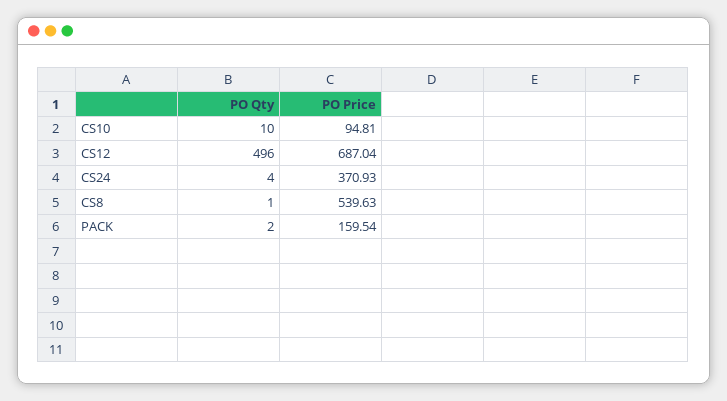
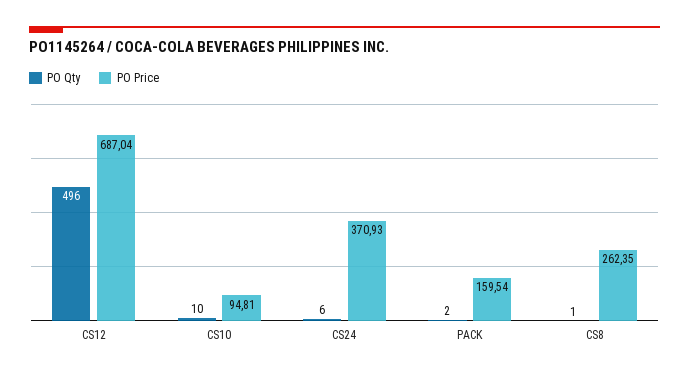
PO Qty, CS24: 4 -> 6
PO Price, CS8: 539.63 -> 262.35

